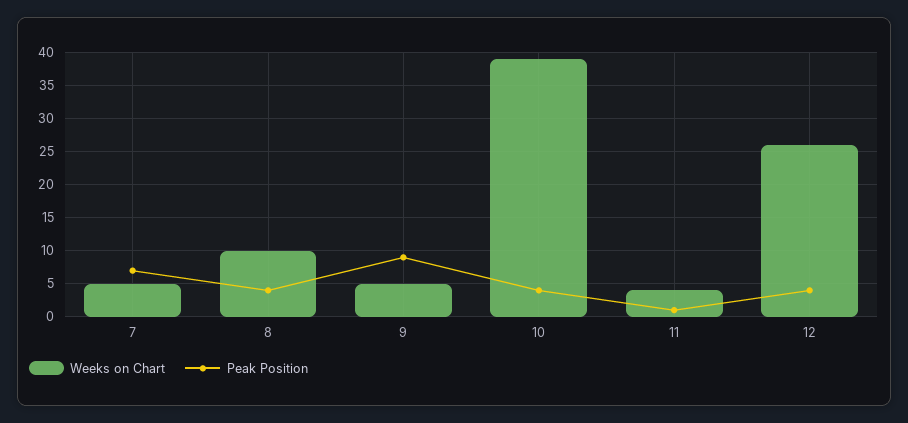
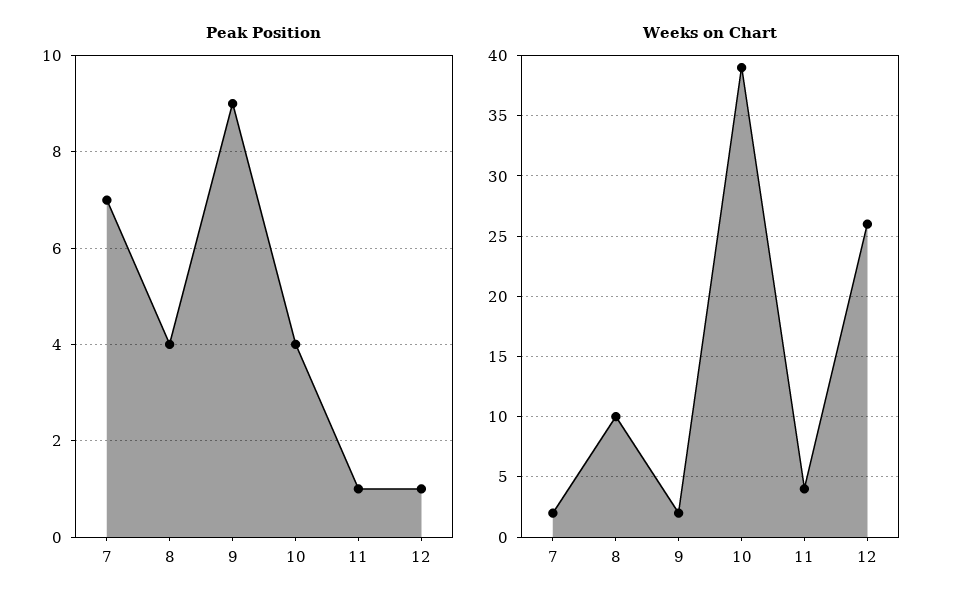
Weeks on Chart, 7: 5 -> 2
Weeks on Chart, 9: 5 -> 2
Peak Position, 12: 4 -> 1

